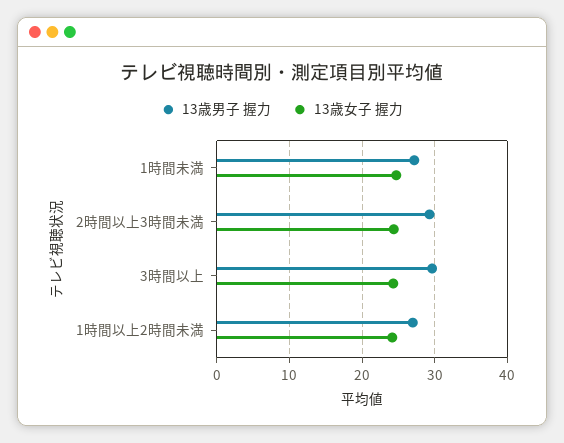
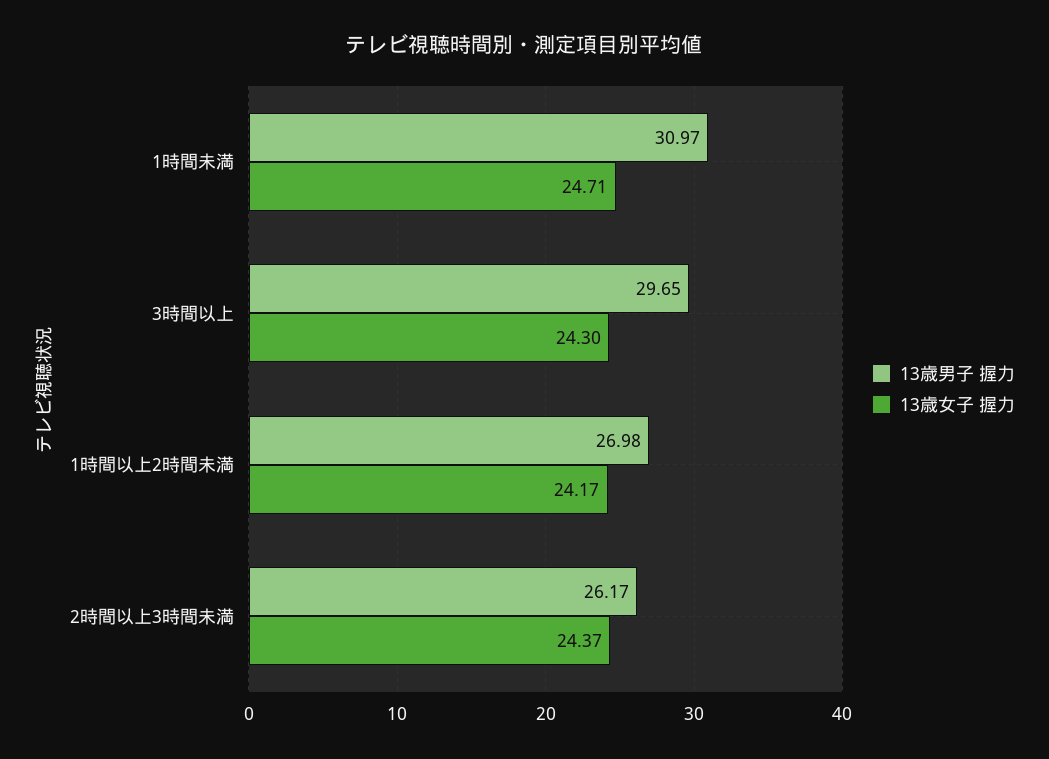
13歳男子 握力, 1時間未満: 27 -> 30.97
13歳男子 握力, 2時間以上3時間未満: 29 -> 26.17

